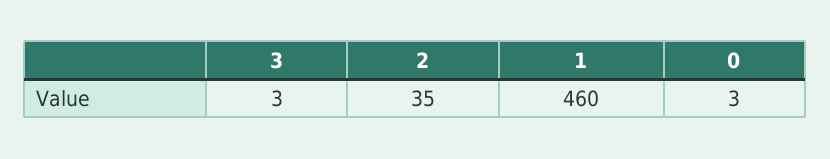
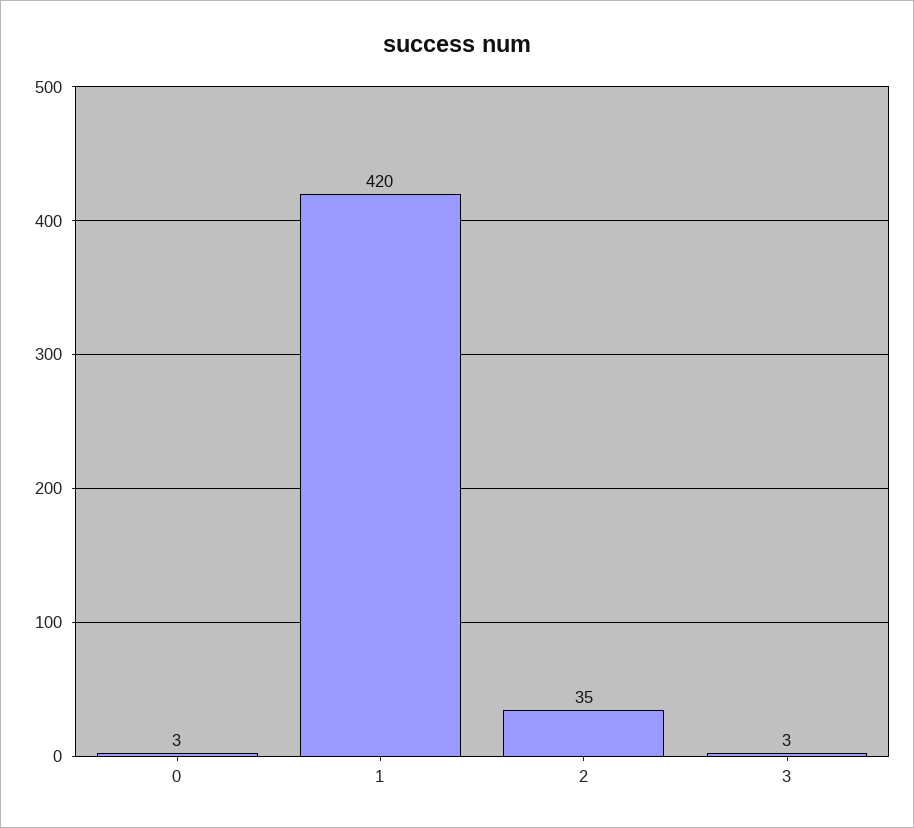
1: 460 -> 420

